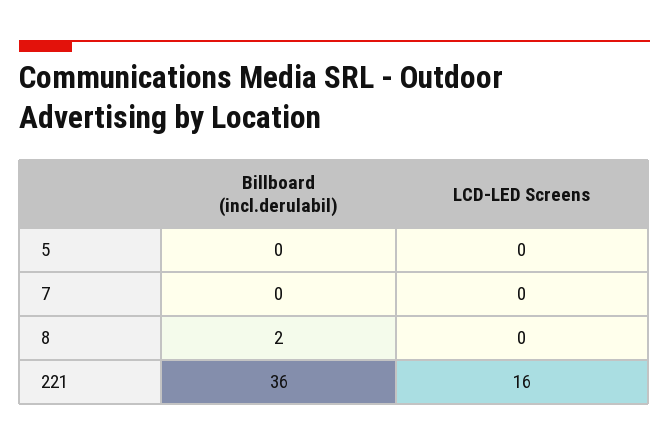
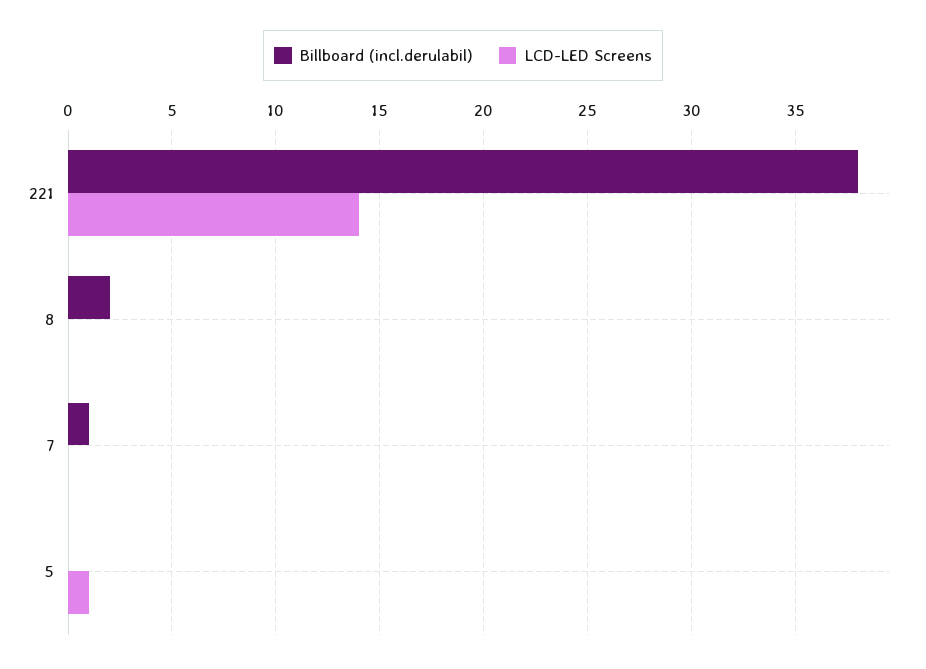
LCD-LED Screens, 5: 0 -> 1
Billboard (incl.derulabil), 7: 0 -> 1
Billboard (incl.derulabil), 221: 36 -> 38
LCD-LED Screens, 221: 16 -> 14

